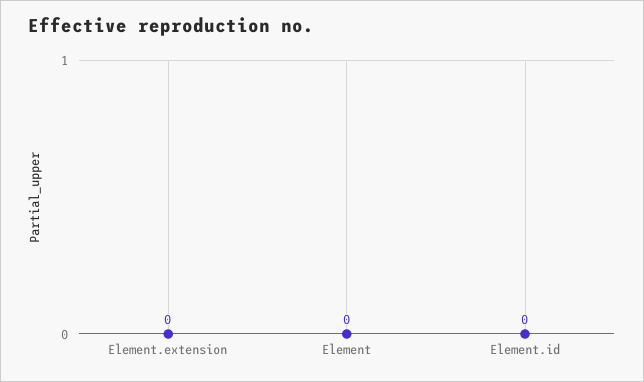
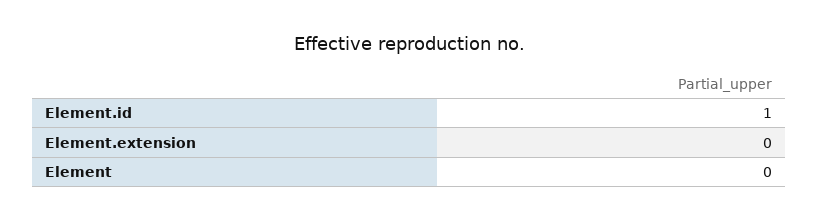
Element.id: 0 -> 1

